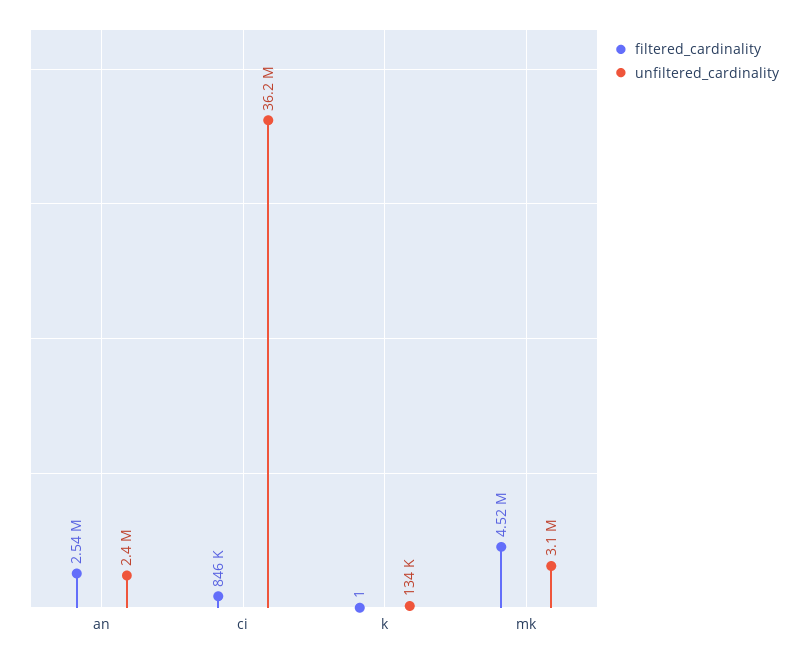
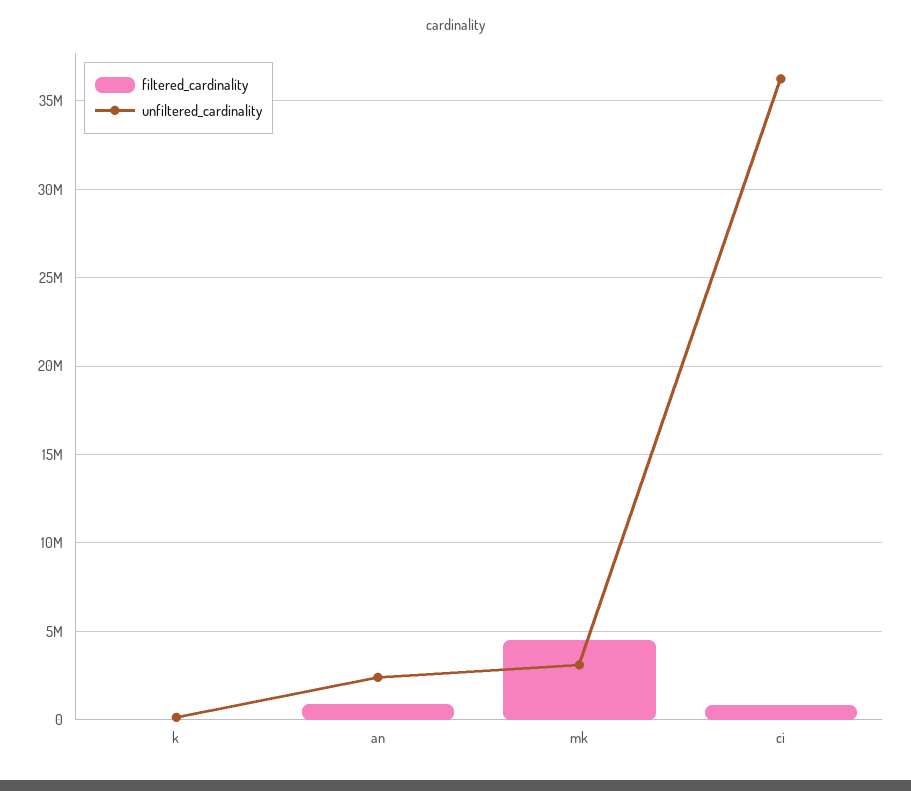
filtered_cardinality, an: 2540000 -> 1000000

